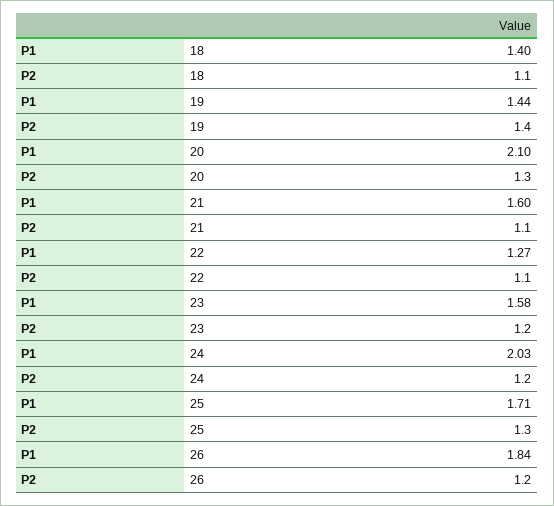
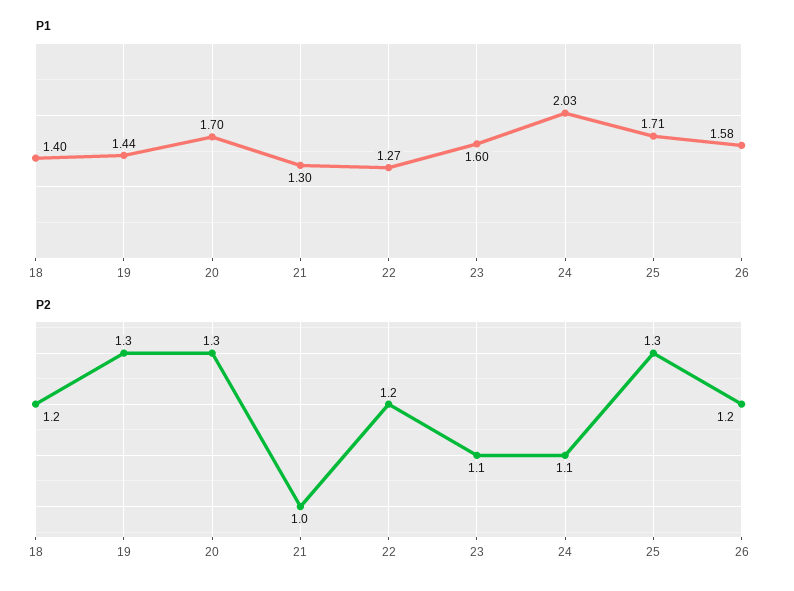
P2, 18: 1.1 -> 1.2
P2, 19: 1.4 -> 1.3
P1, 20: 2.1 -> 1.7
P1, 21: 1.6 -> 1.3
P2, 21: 1.1 -> 1
P2, 22: 1.1 -> 1.2
P1, 23: 1.58 -> 1.6
P2, 23: 1.2 -> 1.1
P2, 24: 1.2 -> 1.1
P1, 26: 1.84 -> 1.58

